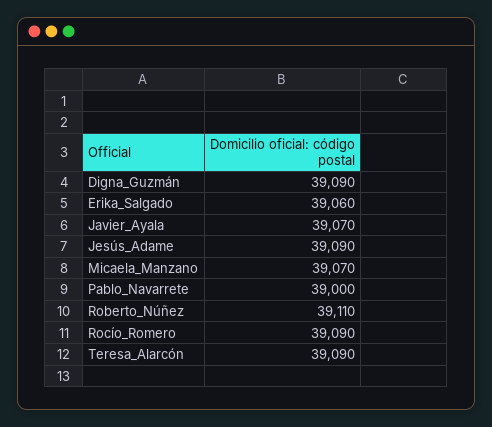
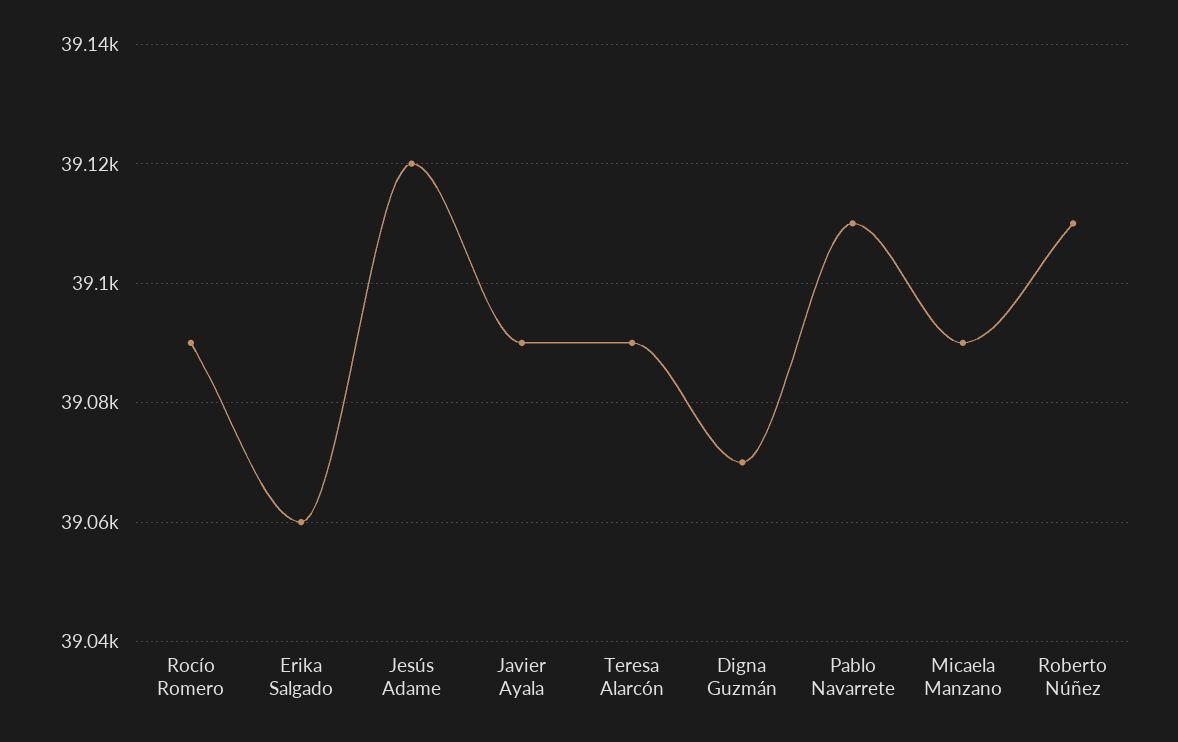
Digna_Guzmán: 39090 -> 39070
Javier_Ayala: 39070 -> 39090
Jesús_Adame: 39090 -> 39120
Micaela_Manzano: 39070 -> 39090
Pablo_Navarrete: 39000 -> 39110

